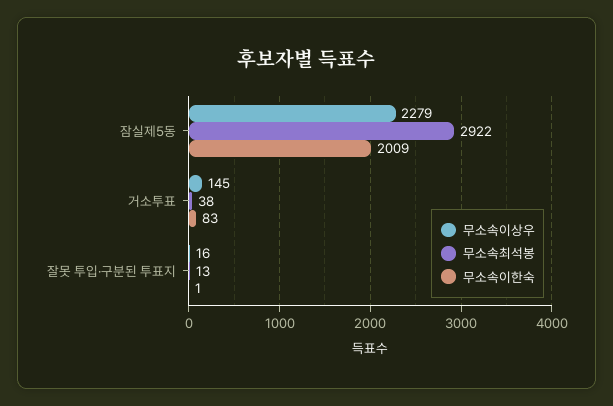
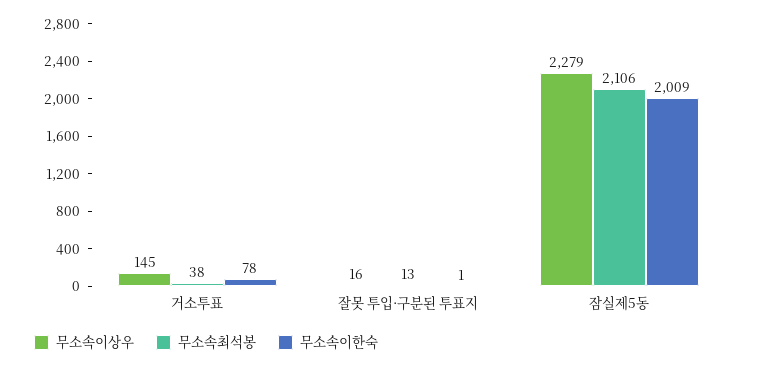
무소속최석봉, 잠실제5동: 2922 -> 2106
무소속이한숙, 거소투표: 83 -> 78

